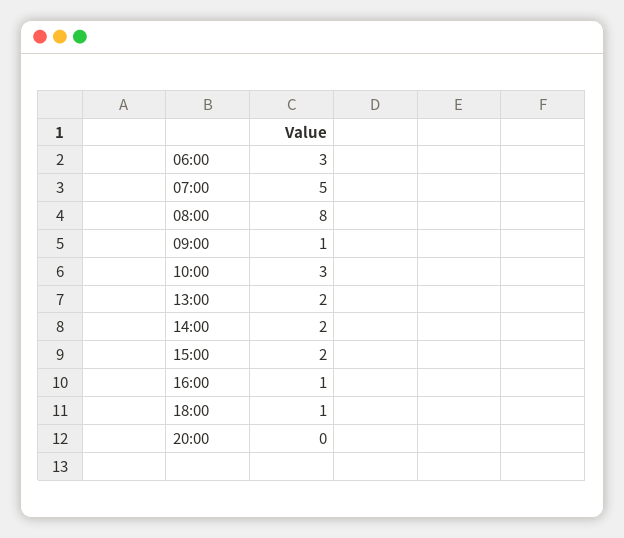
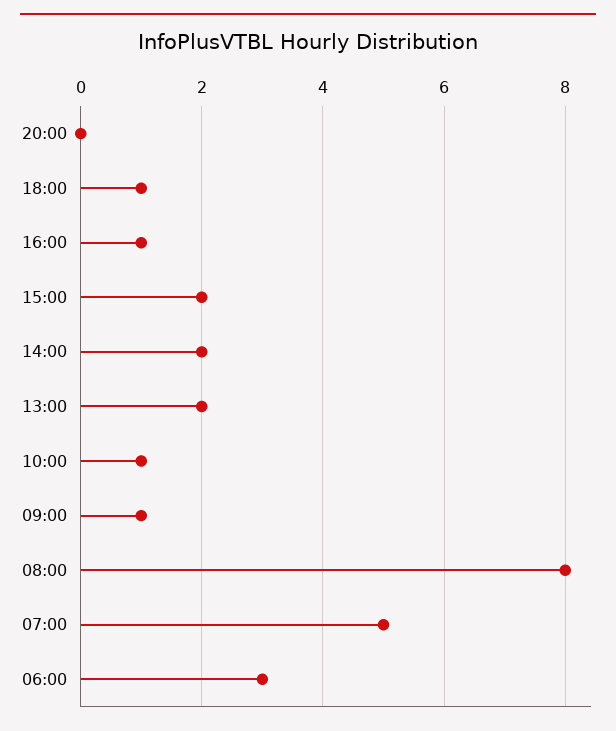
10:00: 3 -> 1

